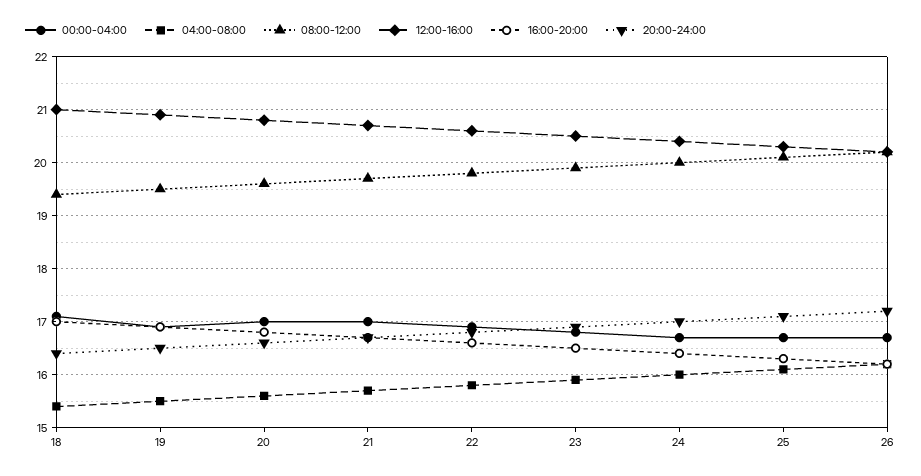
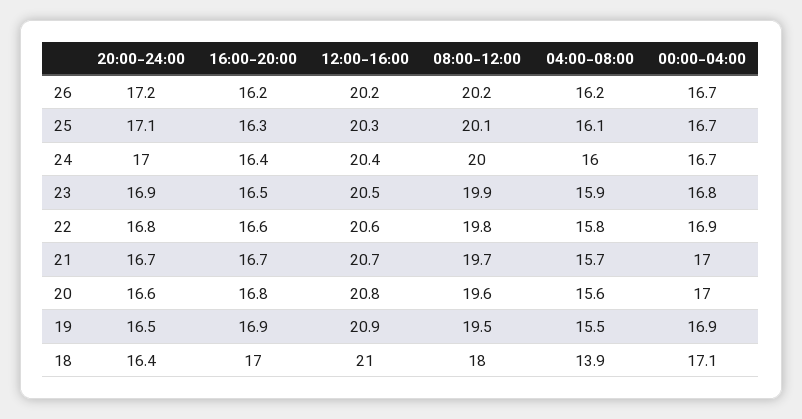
04:00-08:00, 18: 15.5 -> 13.9
08:00-12:00, 18: 19.5 -> 18

